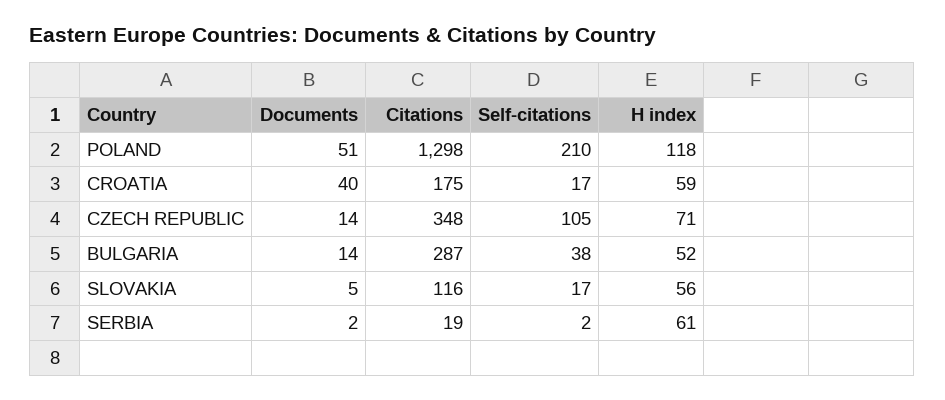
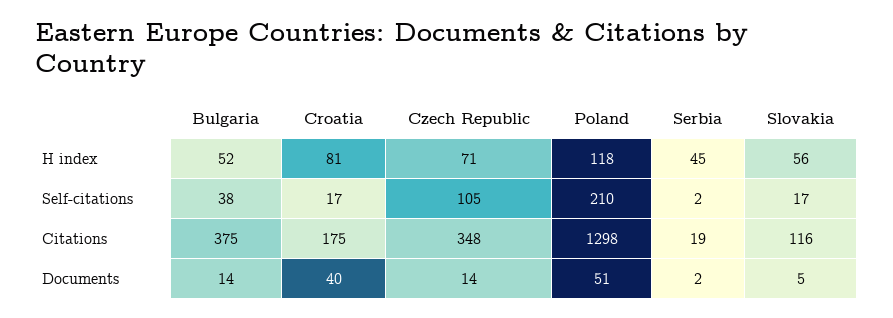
H index, CROATIA: 59 -> 81
Citations, BULGARIA: 287 -> 375
H index, SERBIA: 61 -> 45

